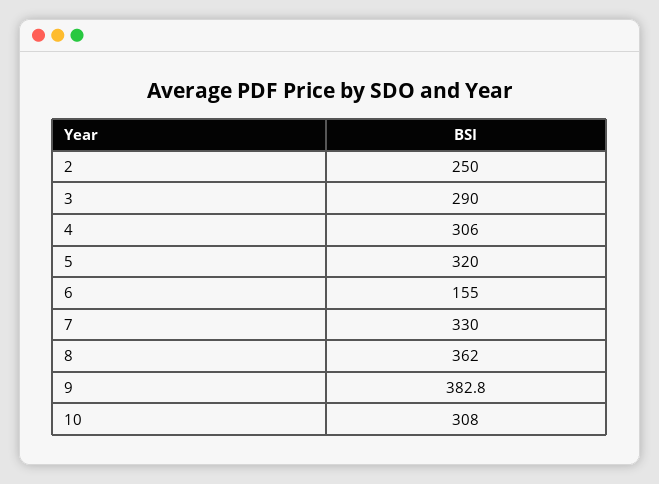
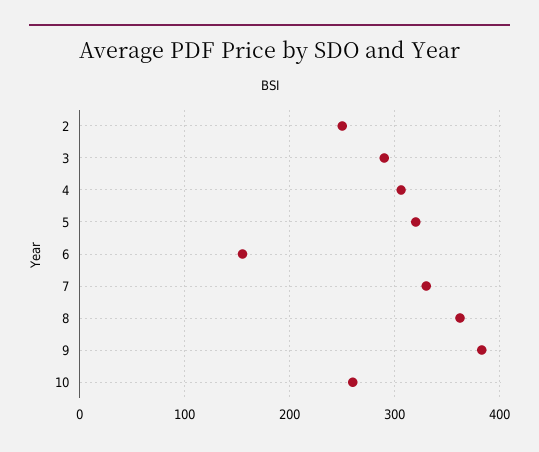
10: 308 -> 260

